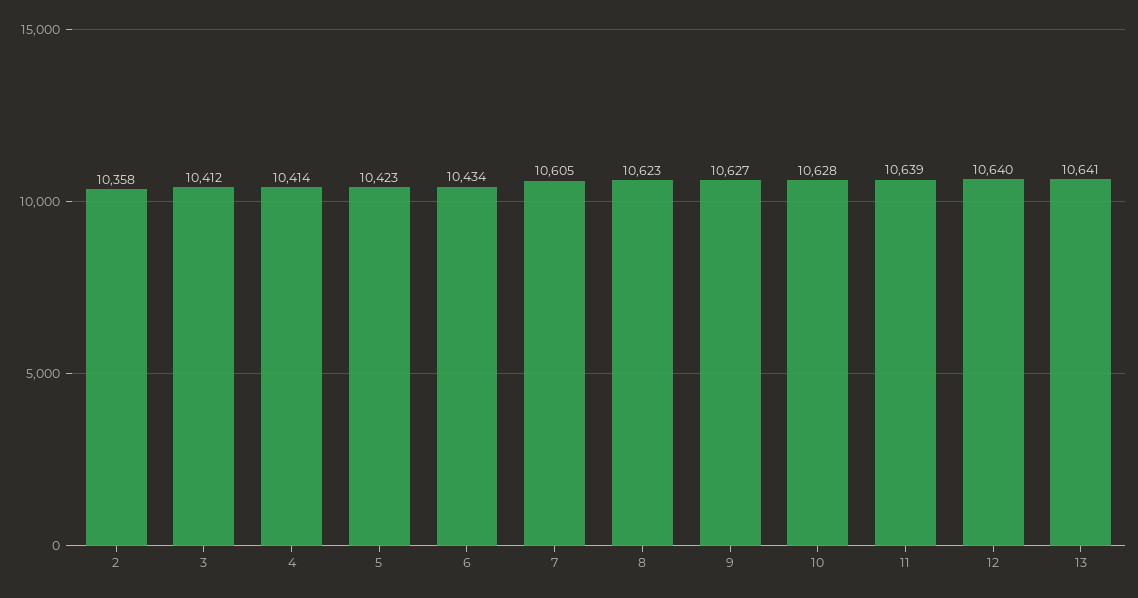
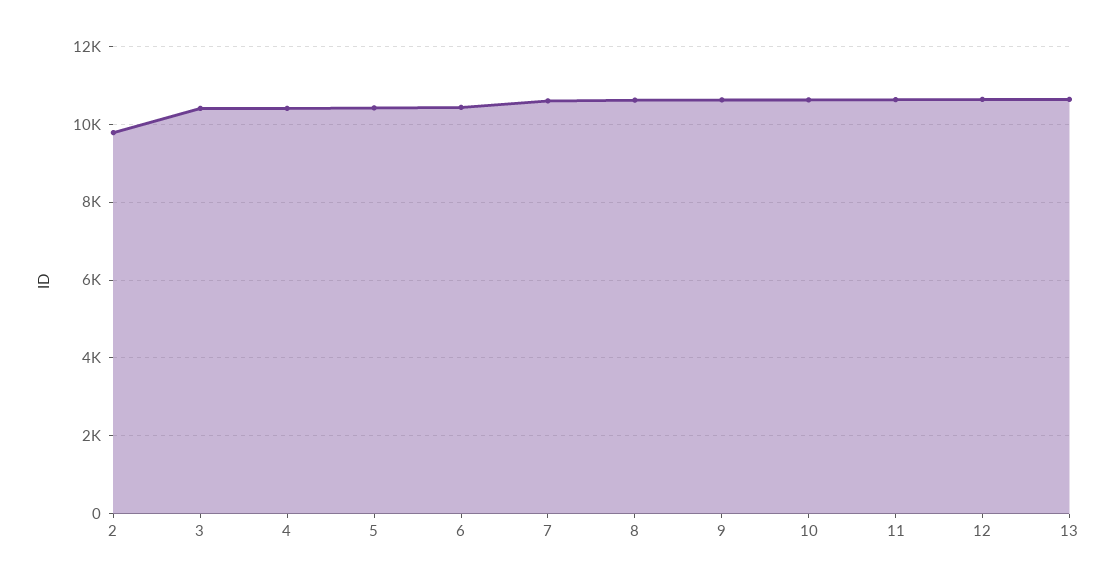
2: 10358 -> 9800

